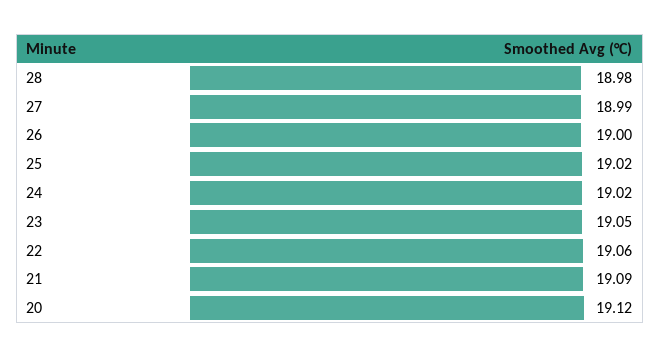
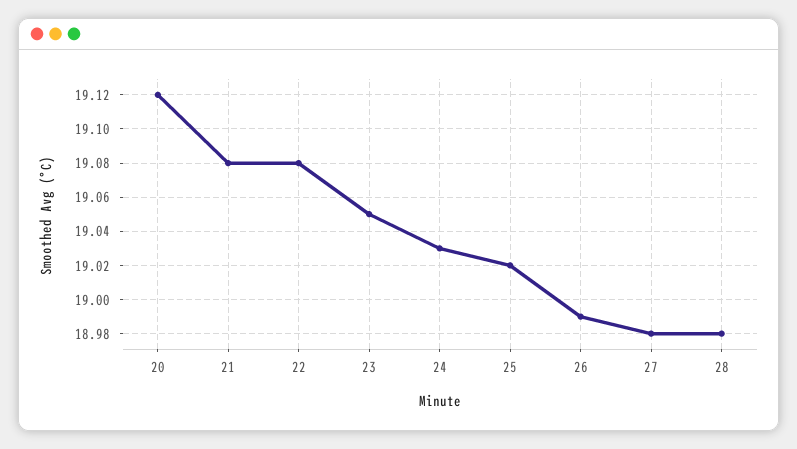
27: 18.99 -> 18.98
26: 19 -> 18.99
24: 19.02 -> 19.03
22: 19.06 -> 19.08
21: 19.09 -> 19.08

